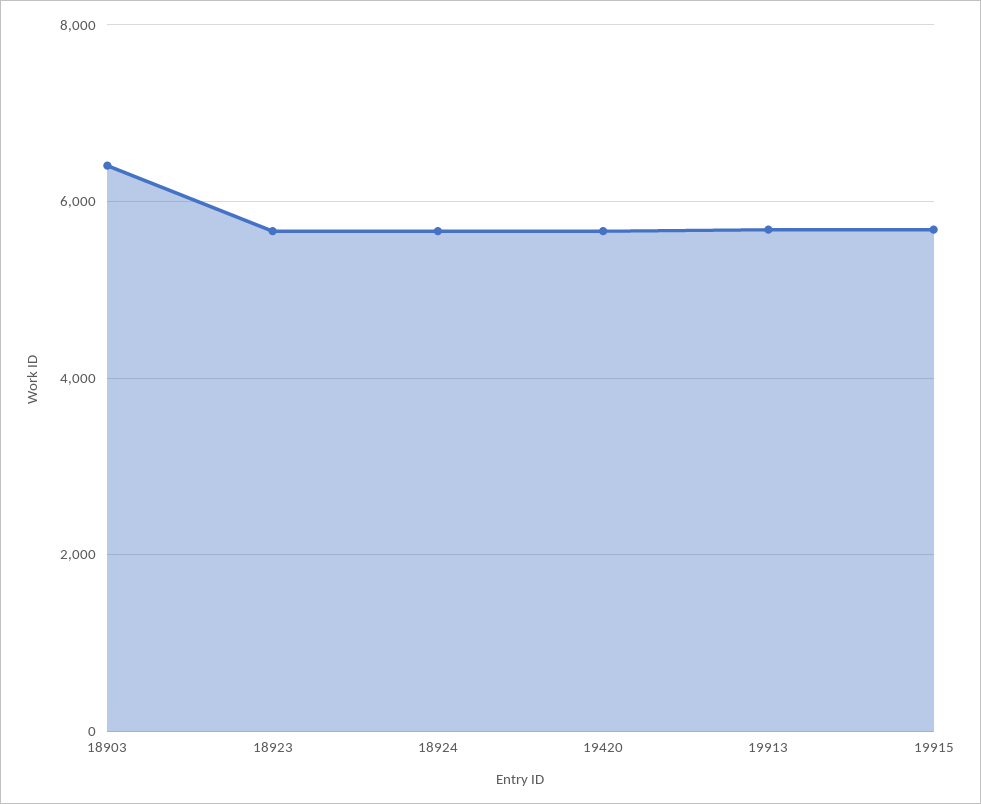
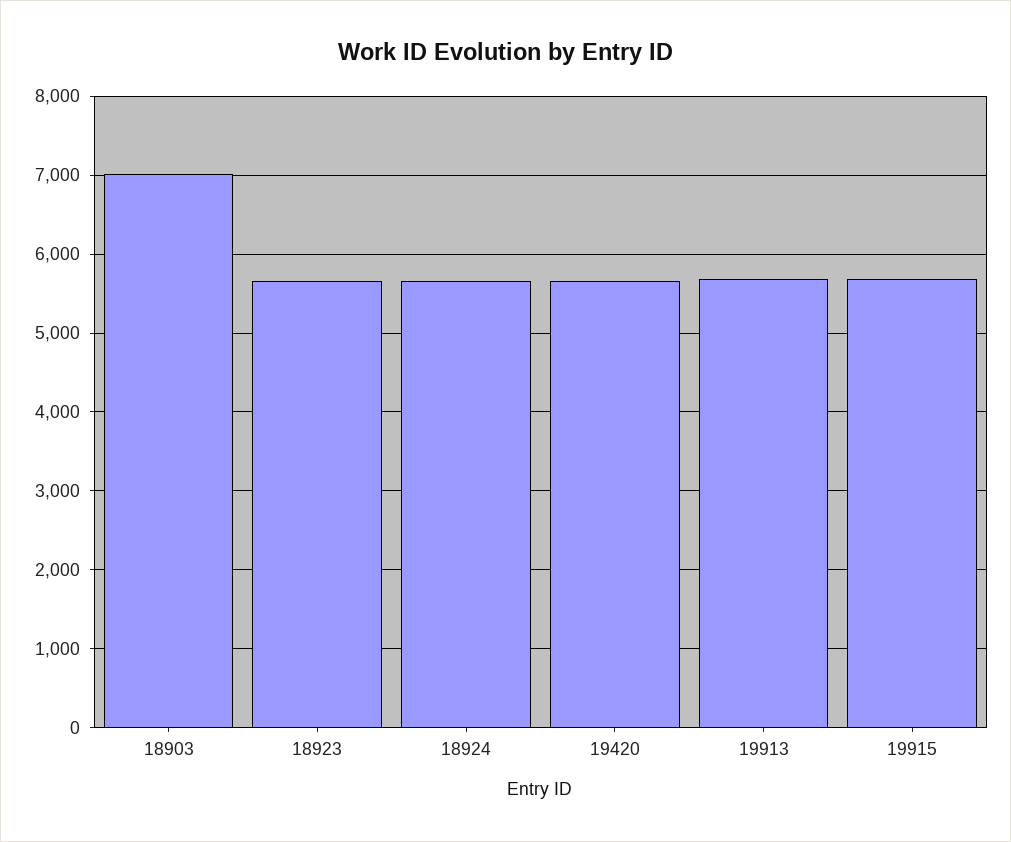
18903: 6400 -> 7000

